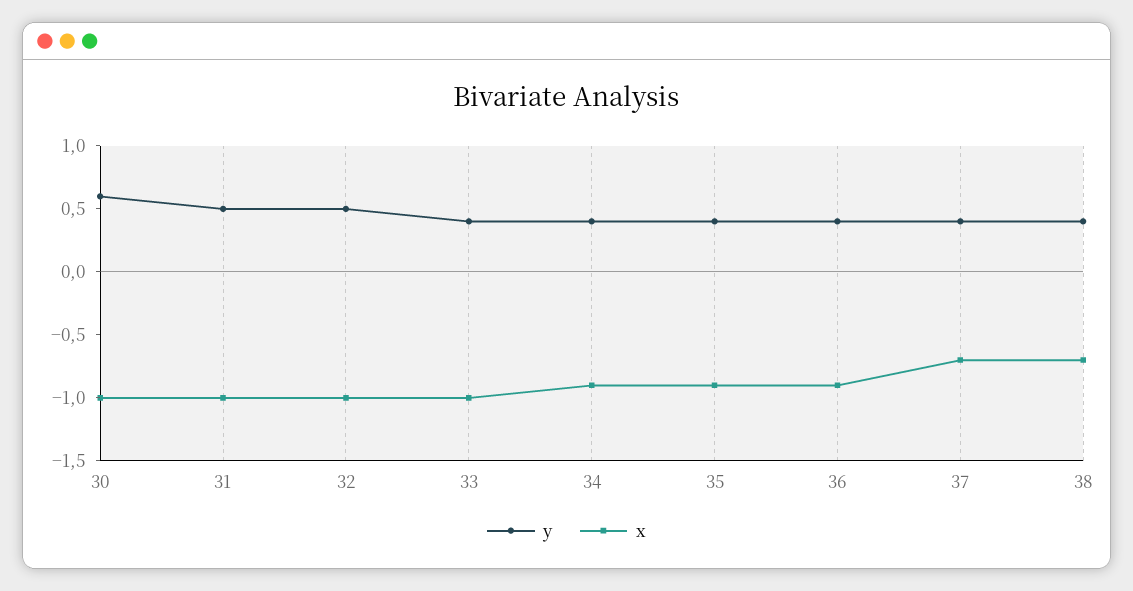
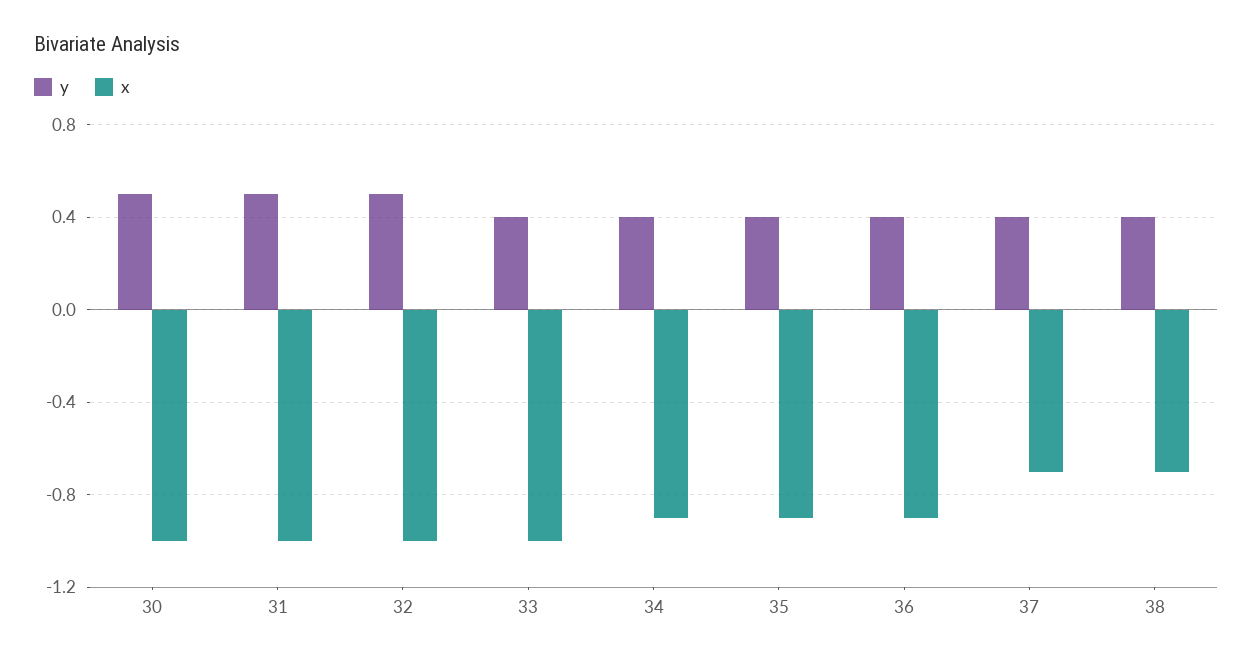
y, 30: 0.6 -> 0.5

